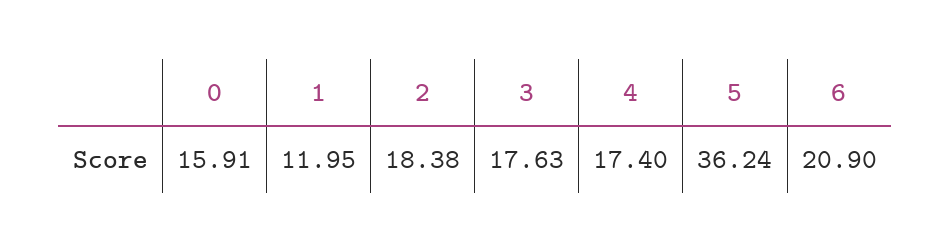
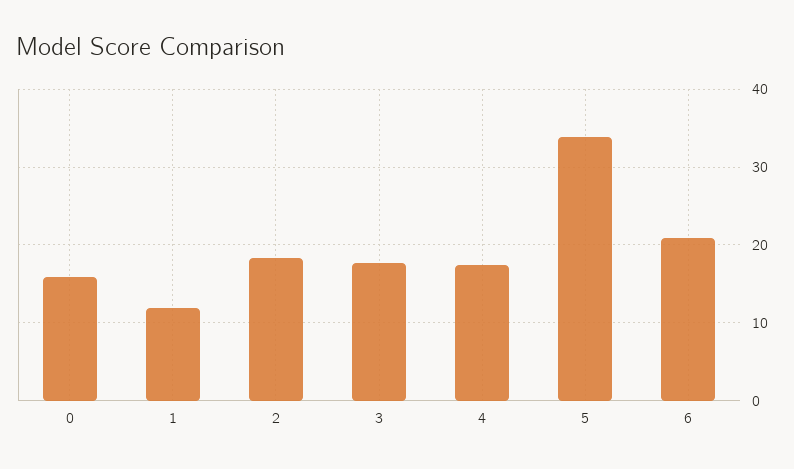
5: 36.24 -> 34

